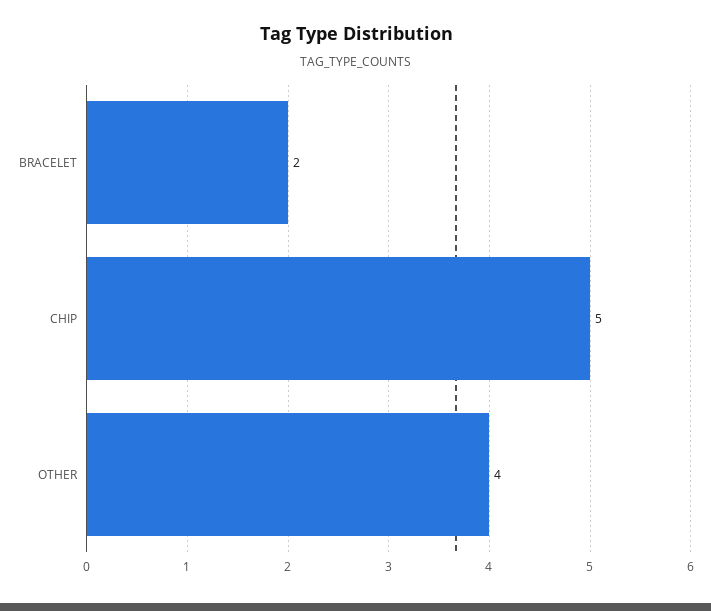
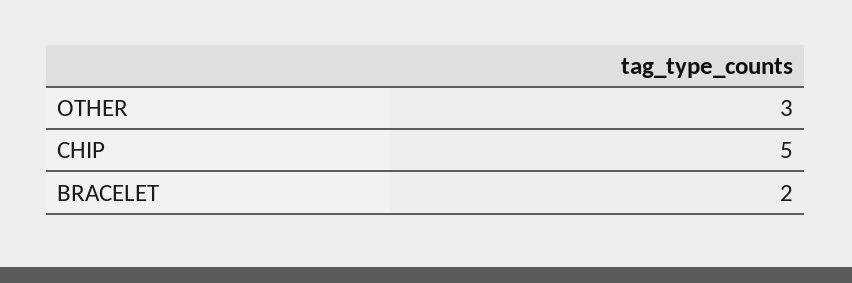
OTHER: 4 -> 3

